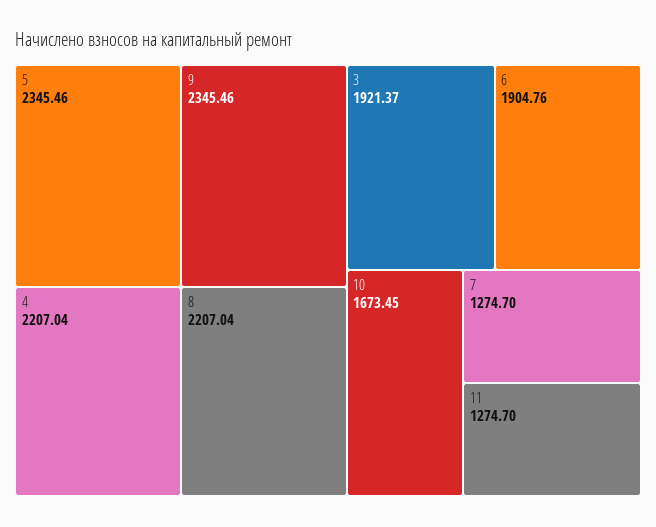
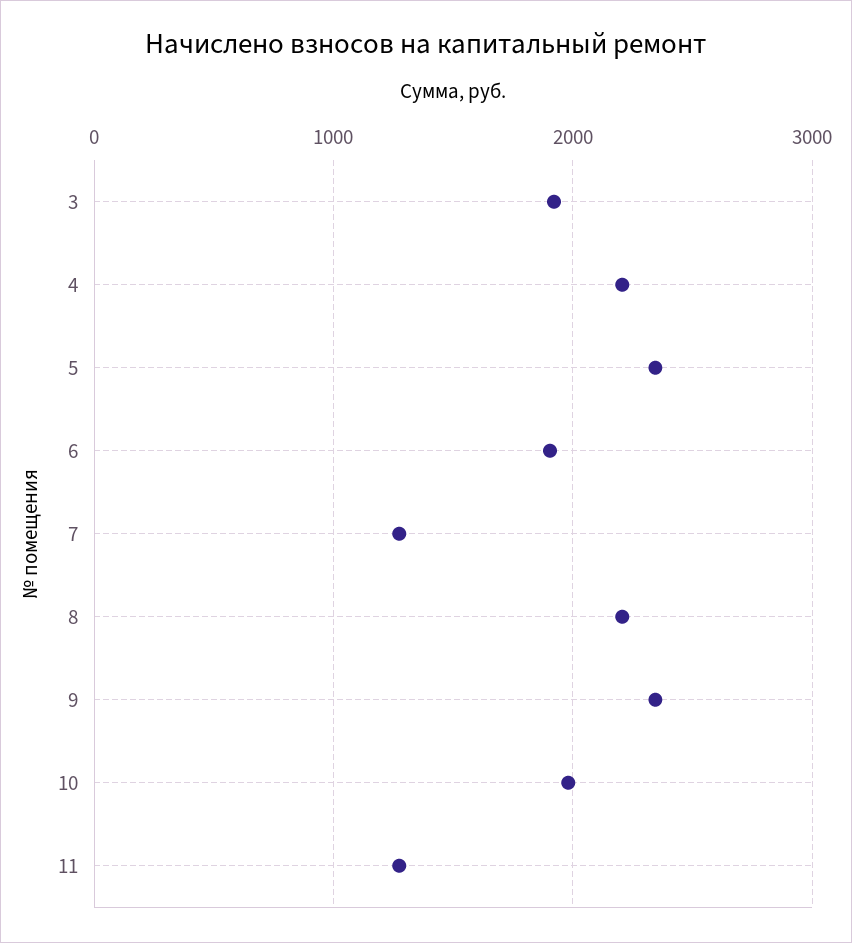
10: 1673.45 -> 2000

